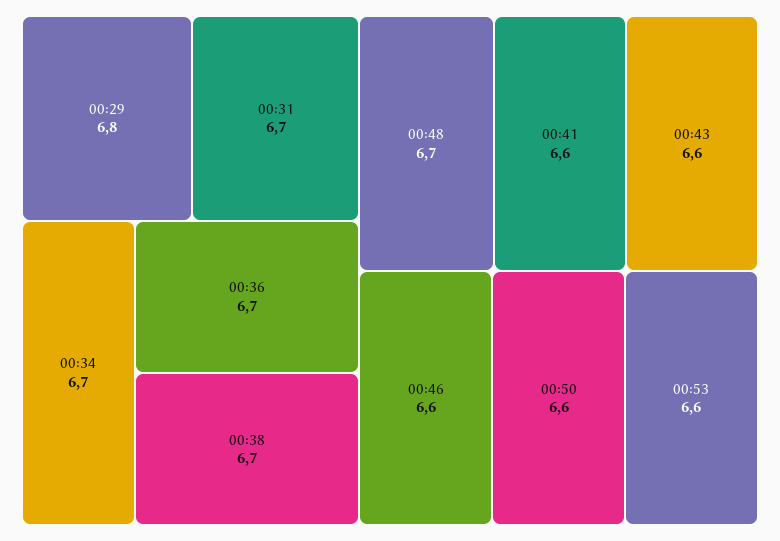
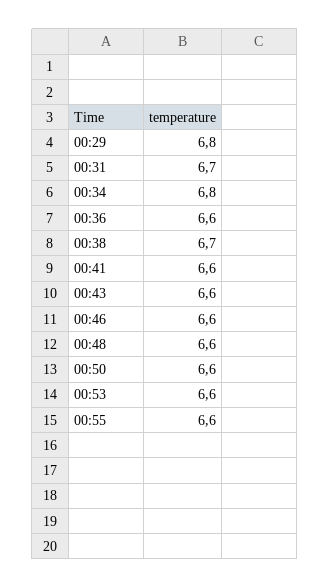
00:34: 6.7 -> 6.8
00:36: 6.7 -> 6.6
00:48: 6.7 -> 6.6
00:55: none -> 6.6

